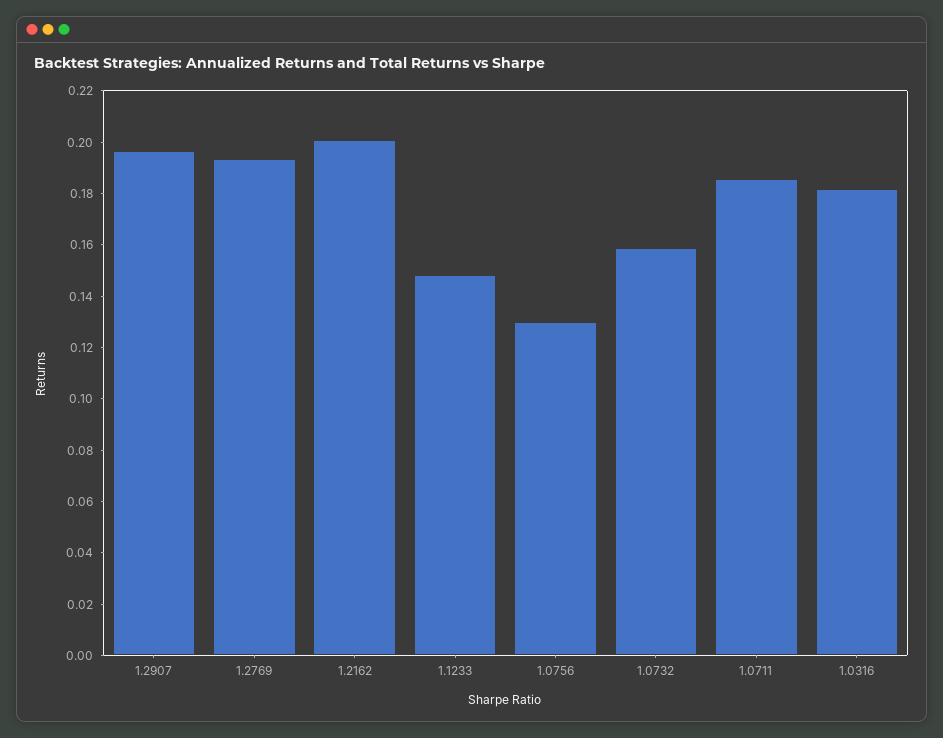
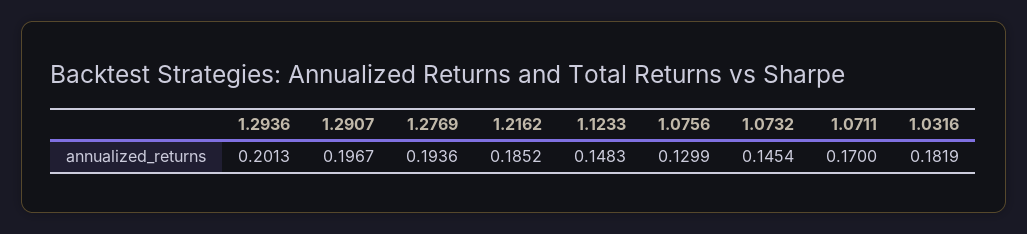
1.2162: 0.2 -> 0.1852
1.0732: 0.16 -> 0.1454
1.0711: 0.185 -> 0.17
1.2936: none -> 0.2013

